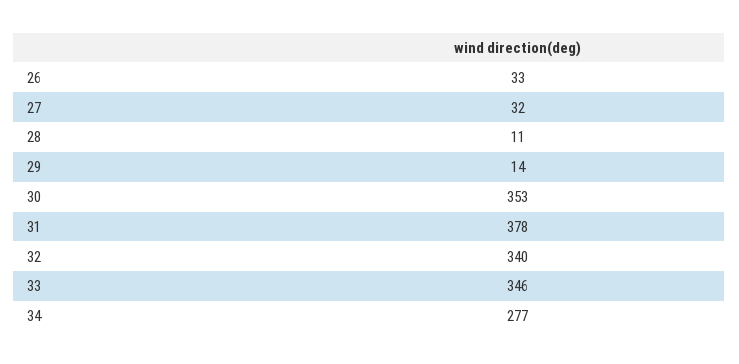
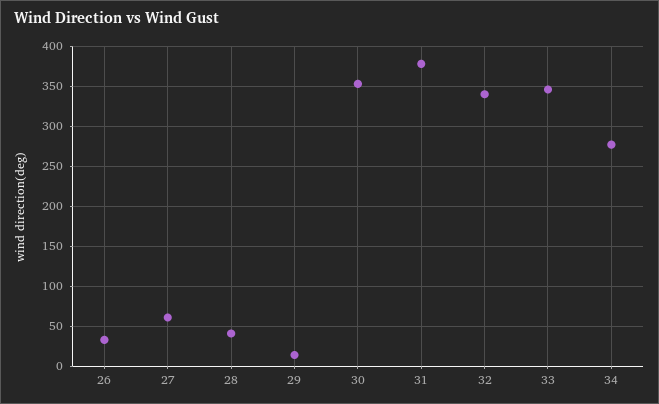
27: 32 -> 60
28: 11 -> 40

